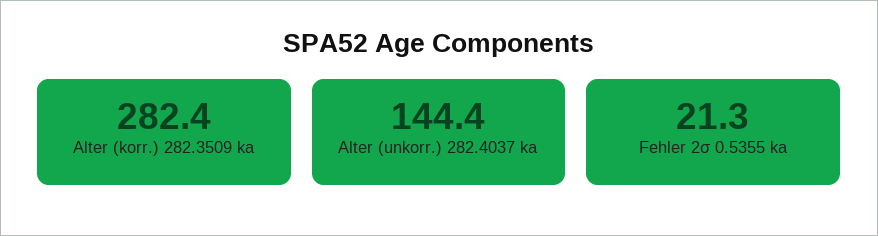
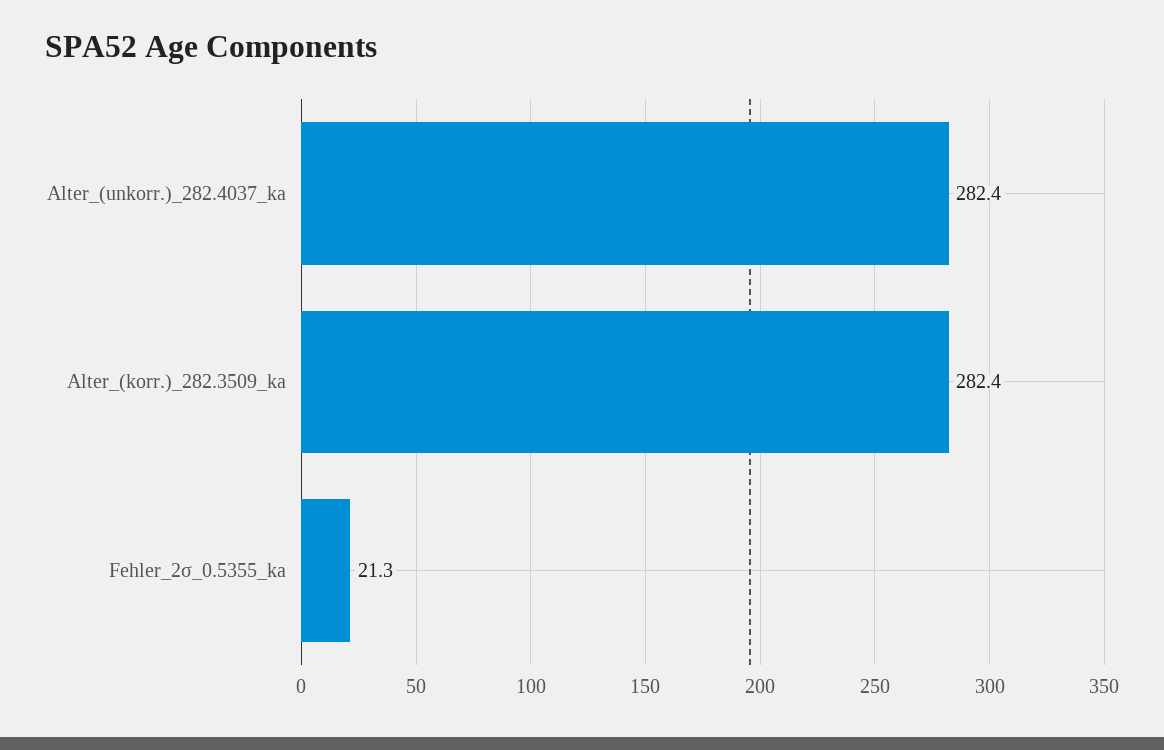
Alter (unkorr.) 282.4037 ka: 144.4 -> 282.4

